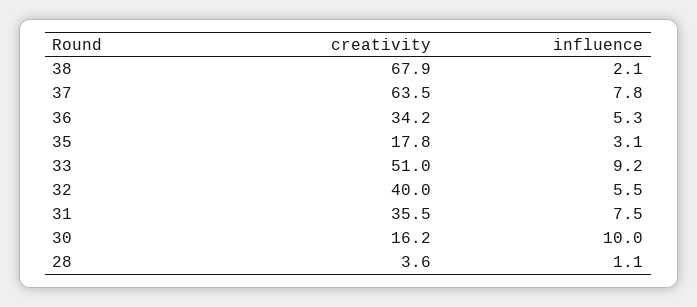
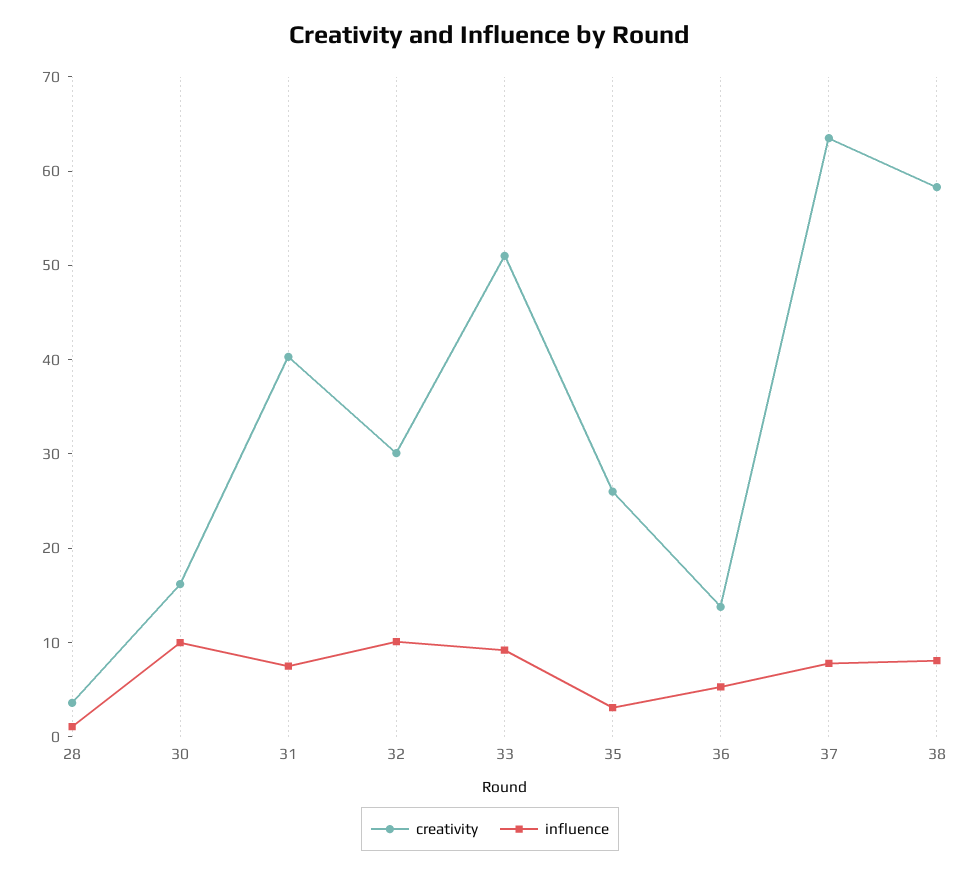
creativity, 38: 67.9 -> 58
influence, 38: 2.1 -> 8
creativity, 36: 34.2 -> 14
creativity, 35: 17.8 -> 26
creativity, 32: 40 -> 30
influence, 32: 5.5 -> 10
creativity, 31: 35.5 -> 40

